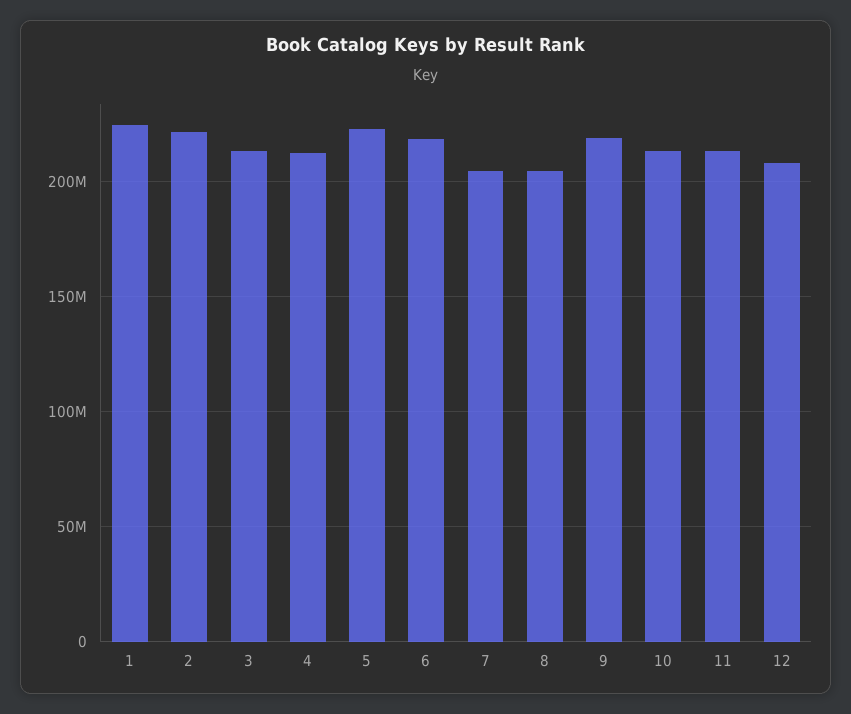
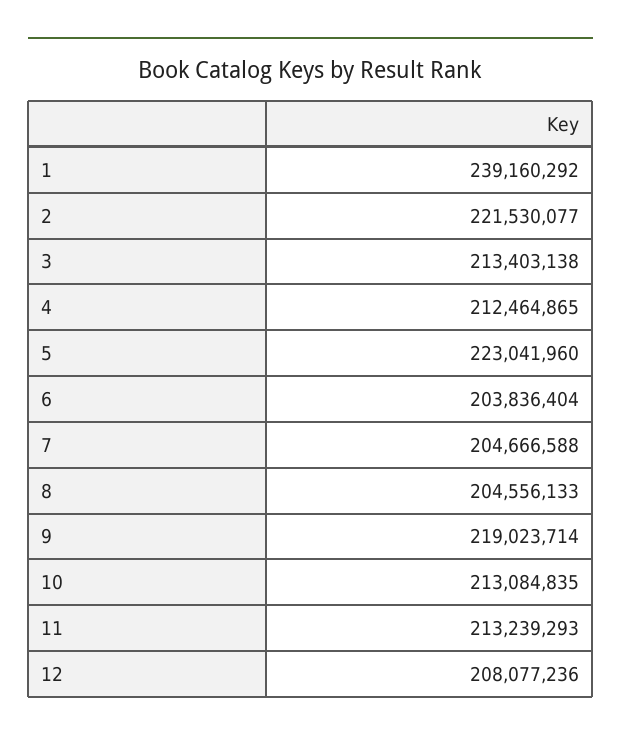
1: 225000000 -> 239160292
6: 220000000 -> 203836404

